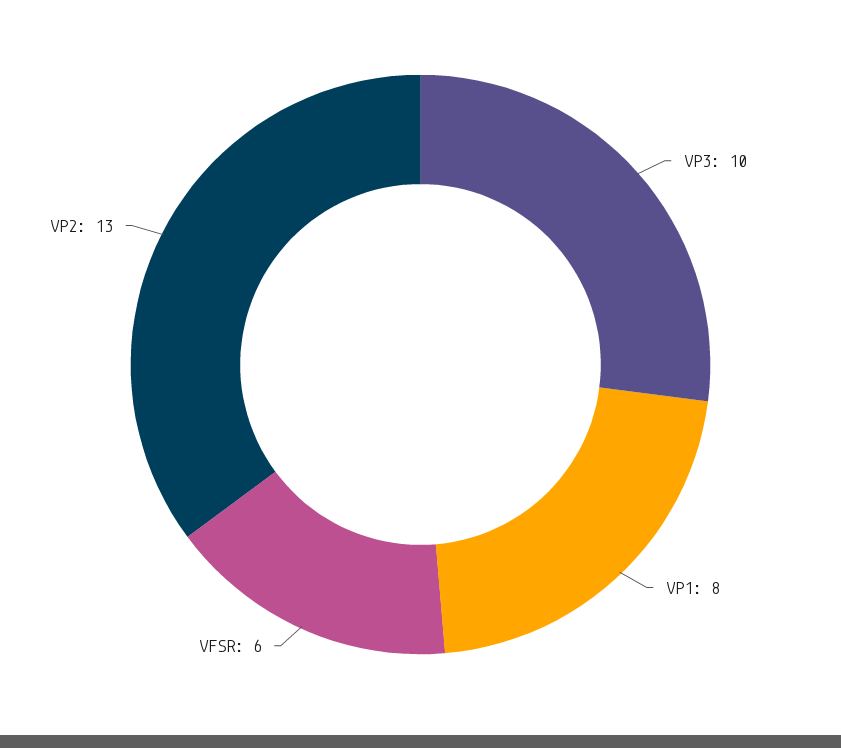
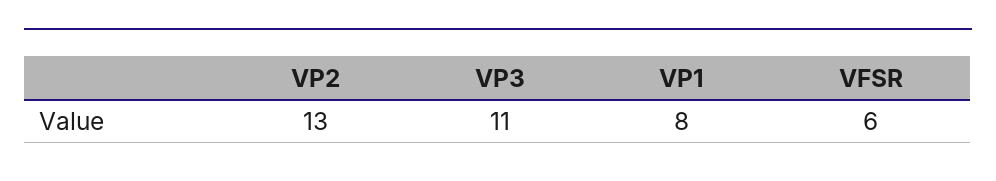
VP3: 10 -> 11

